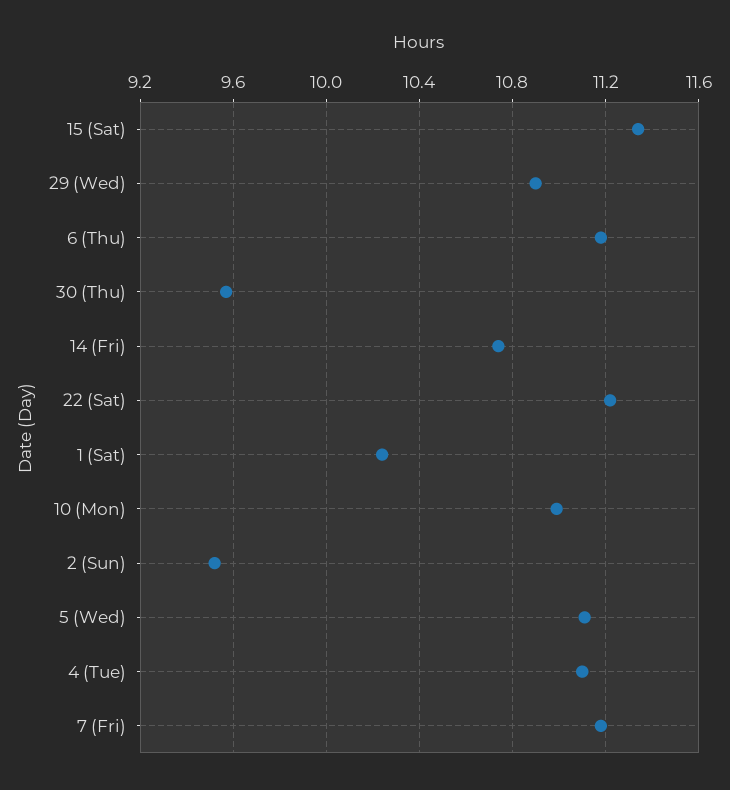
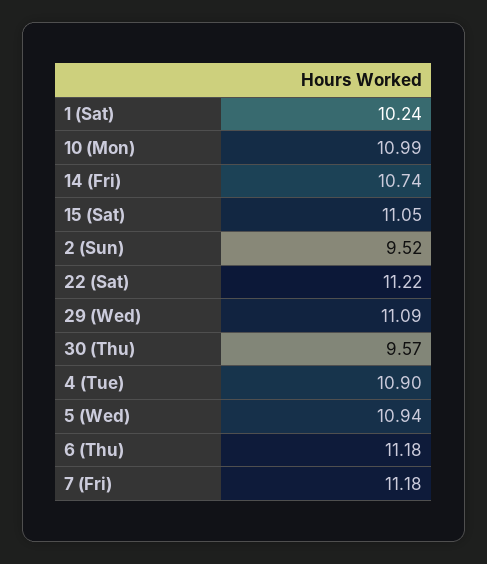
15 (Sat): 11.35 -> 11.05
29 (Wed): 10.9 -> 11.09
5 (Wed): 11.1 -> 10.94
4 (Tue): 11.1 -> 10.9

